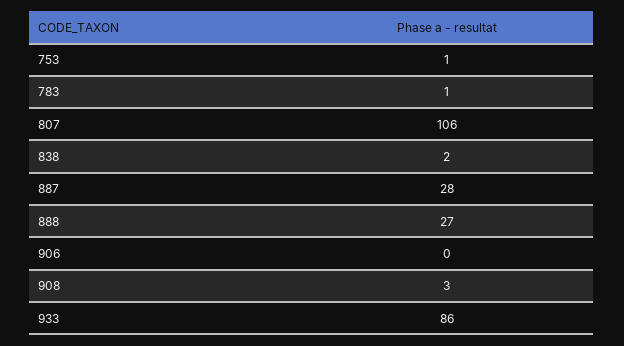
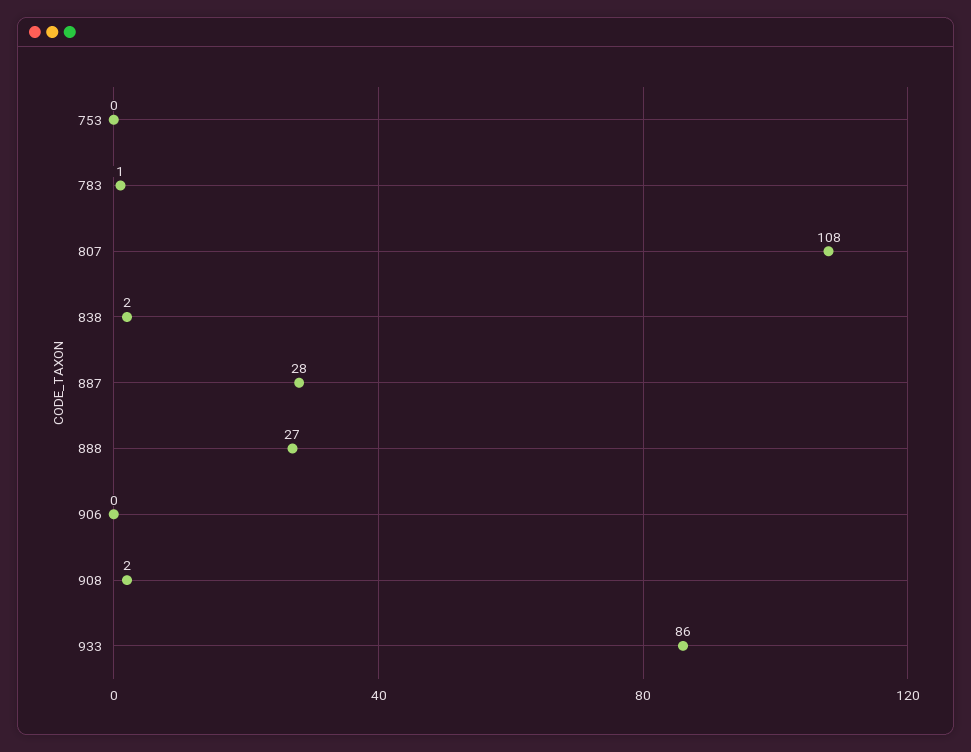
753: 1 -> 0
807: 106 -> 108
908: 3 -> 2

